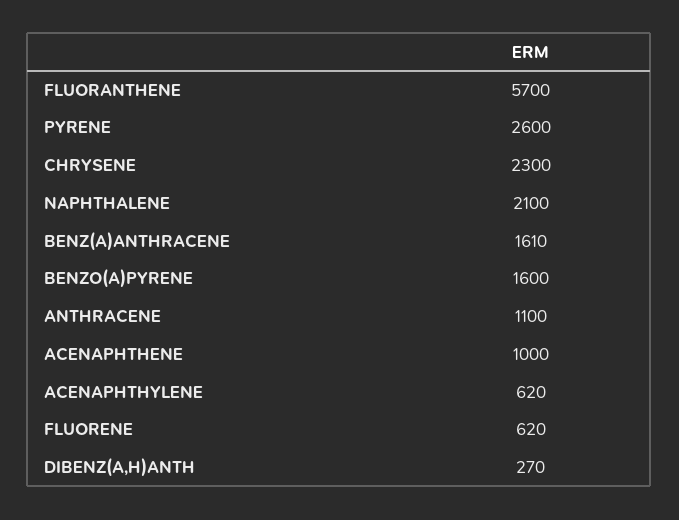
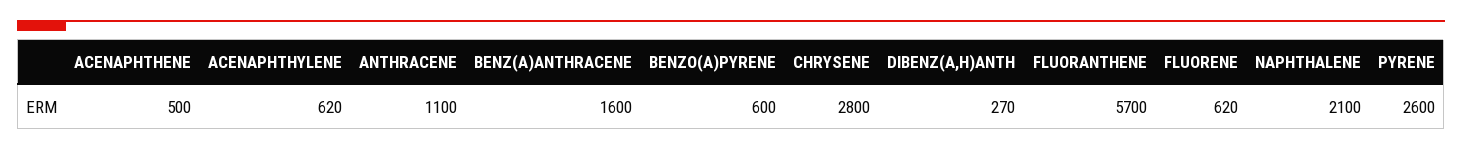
CHRYSENE: 2300 -> 2800
BENZ(A)ANTHRACENE: 1610 -> 1600
BENZO(A)PYRENE: 1600 -> 600
ACENAPHTHENE: 1000 -> 500

